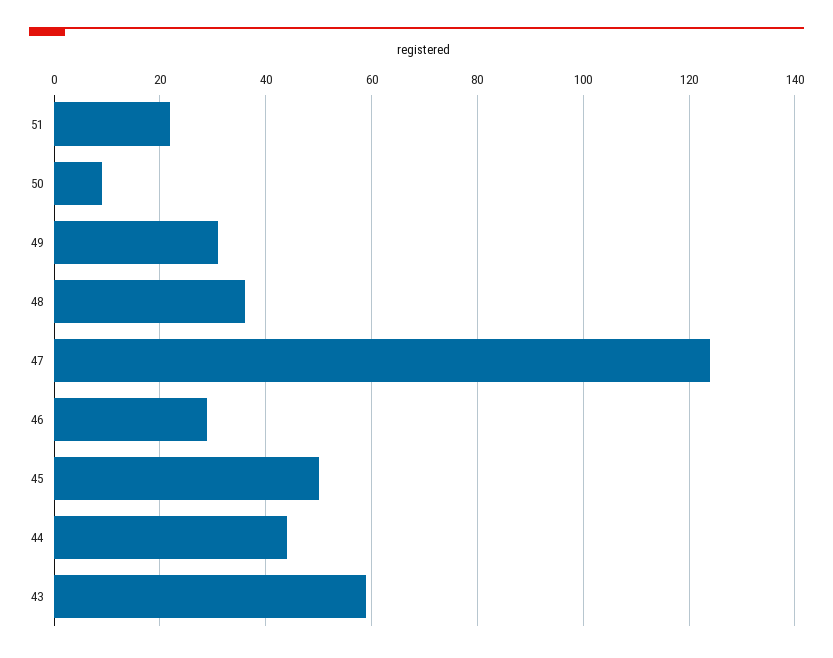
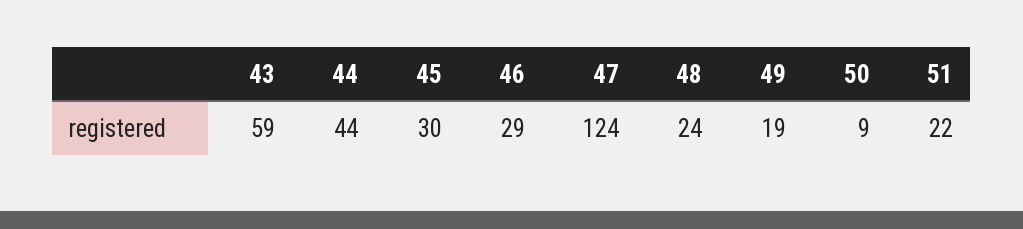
49: 30 -> 19
48: 35 -> 24
45: 50 -> 30

